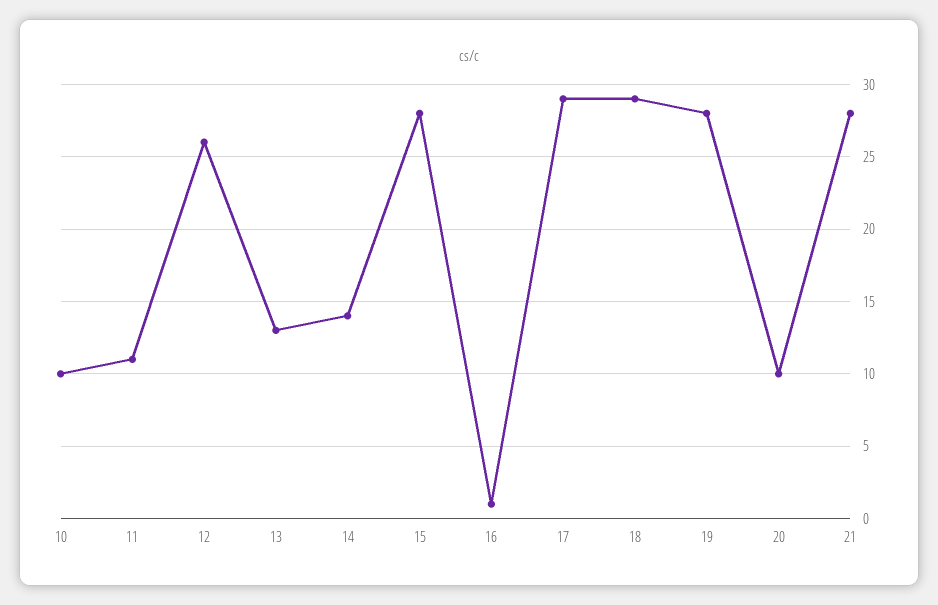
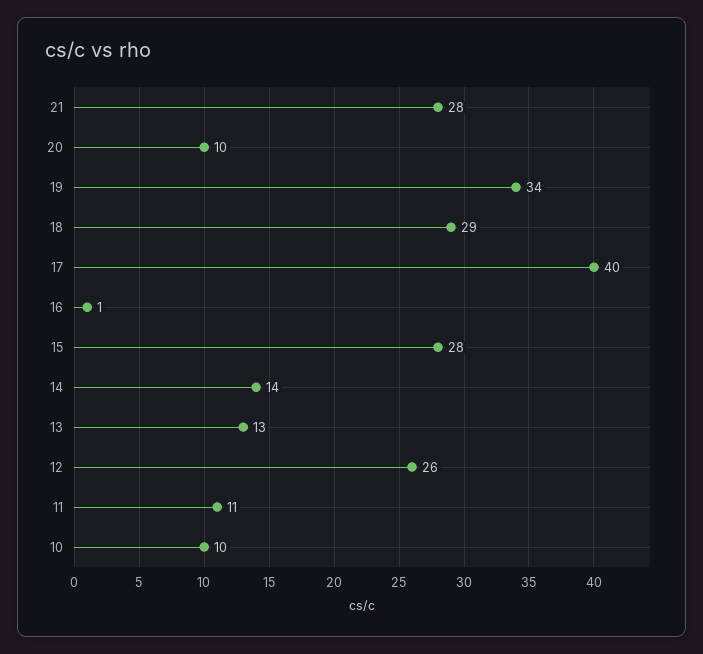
17: 29 -> 40
19: 28 -> 34

